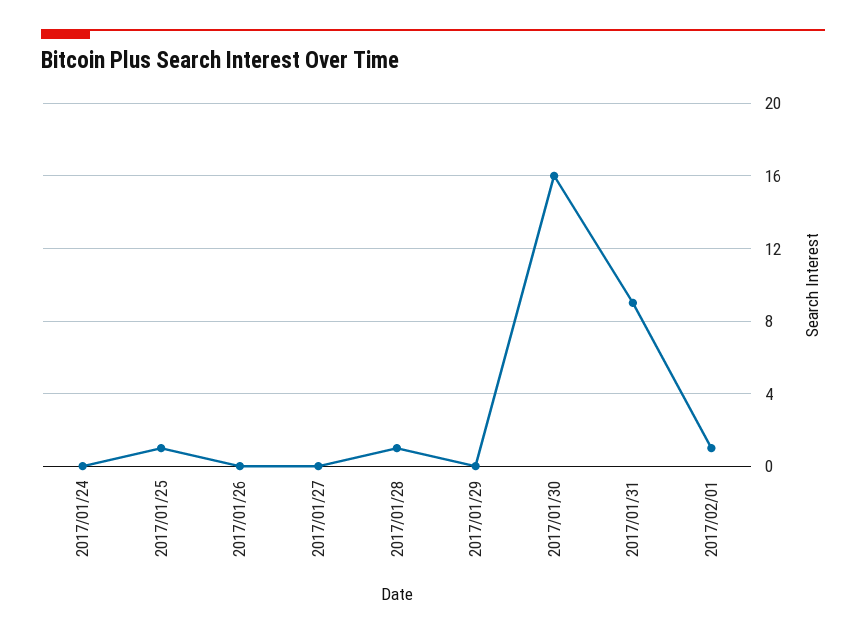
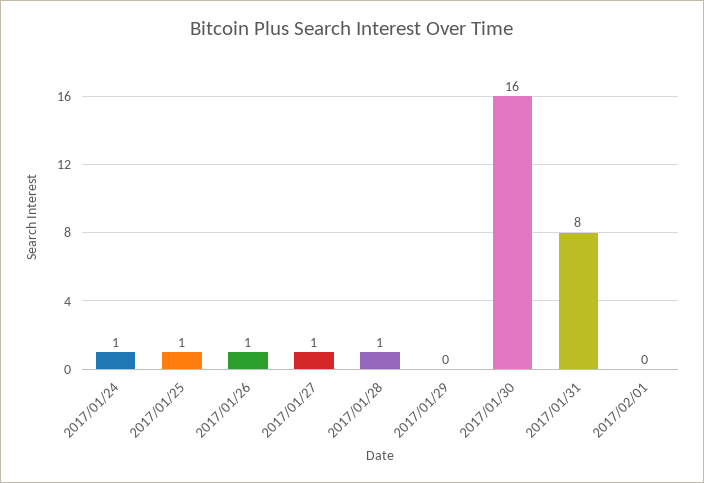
2017/01/24: 0 -> 1
2017/01/26: 0 -> 1
2017/01/27: 0 -> 1
2017/01/31: 9 -> 8
2017/02/01: 1 -> 0

